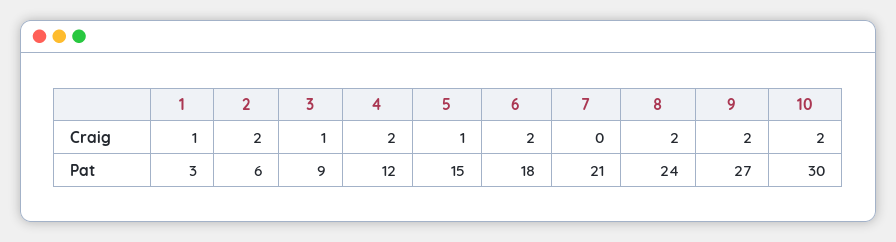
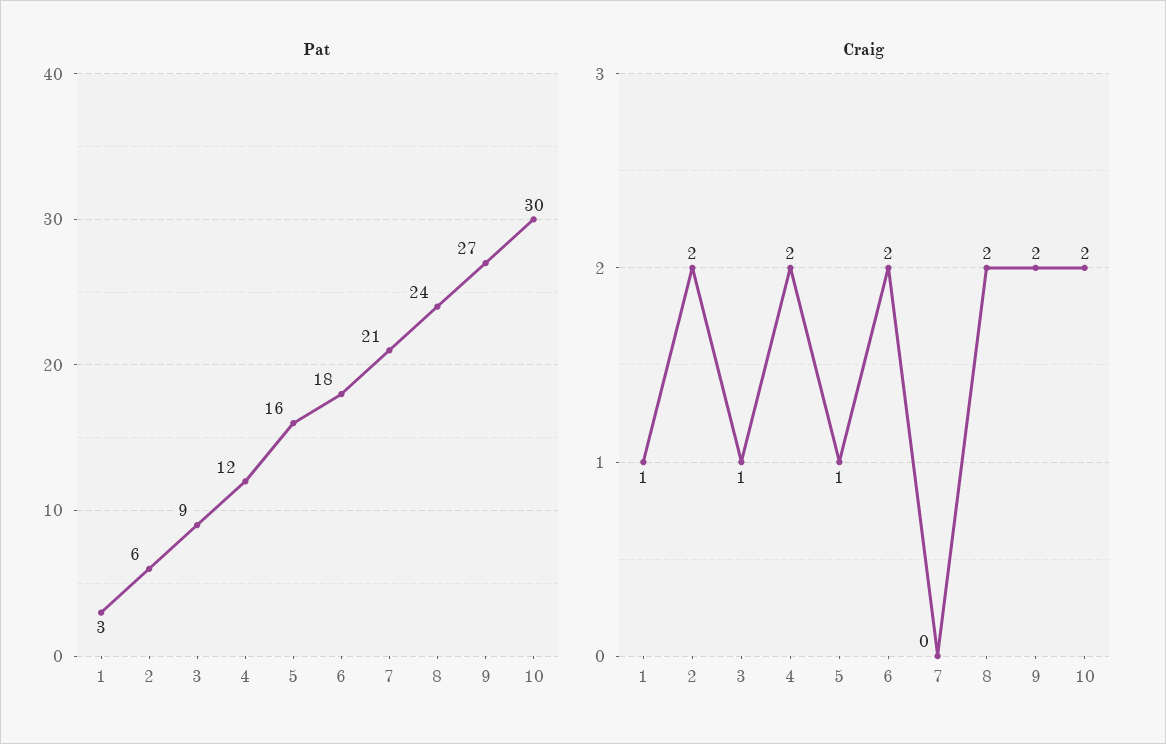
Pat, 5: 15 -> 16

